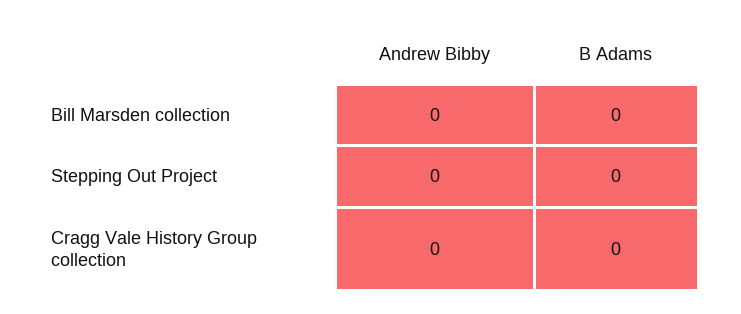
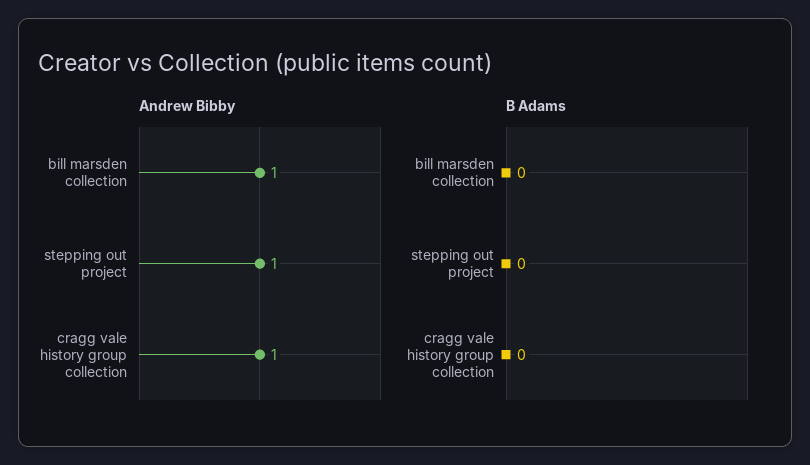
Andrew Bibby, Bill Marsden collection: 0 -> 1
Andrew Bibby, Stepping Out Project: 0 -> 1
Andrew Bibby, Cragg Vale History Group collection: 0 -> 1

